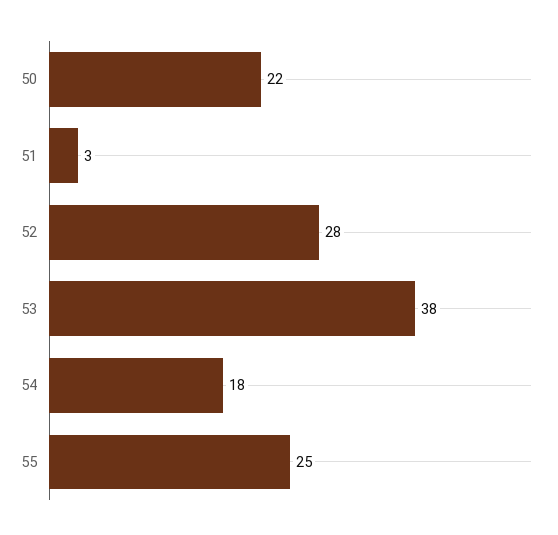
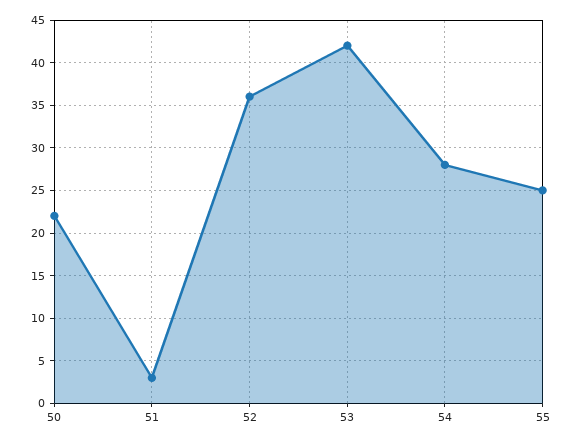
52: 28 -> 36
53: 38 -> 42
54: 18 -> 28

